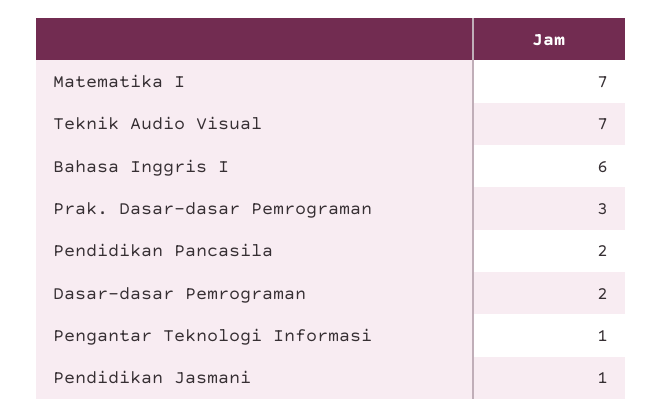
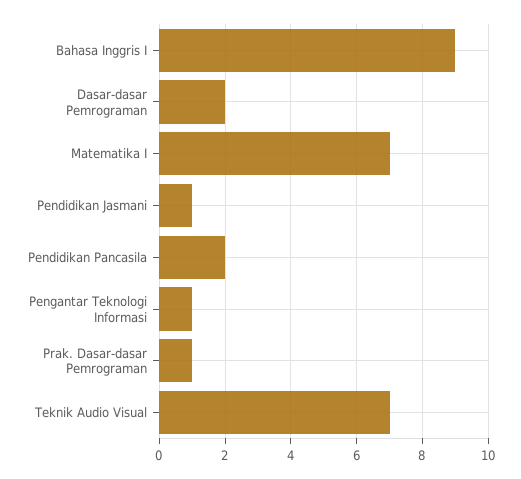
Bahasa Inggris I: 6 -> 9
Prak. Dasar-dasar Pemrograman: 3 -> 1

